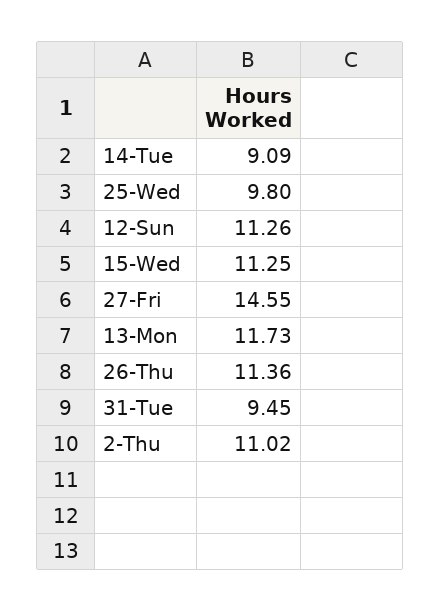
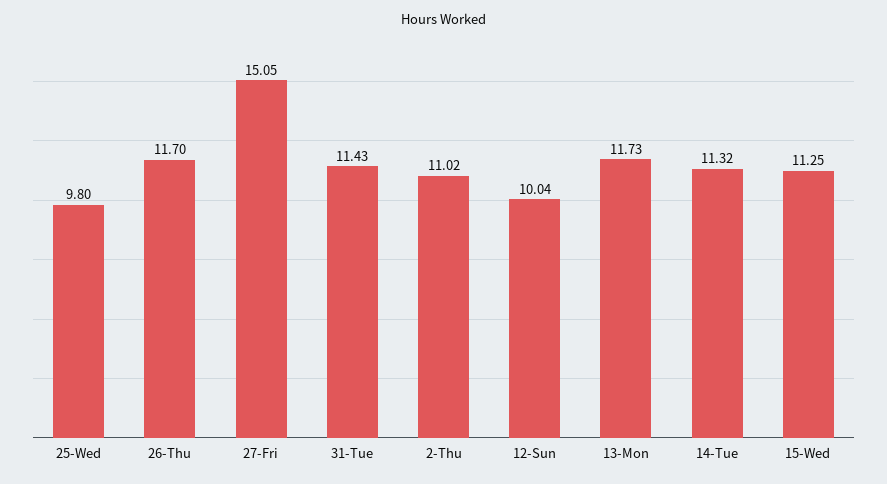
14-Tue: 9.09 -> 11.32
12-Sun: 11.26 -> 10.04
27-Fri: 14.55 -> 15.05
26-Thu: 11.36 -> 11.7
31-Tue: 9.45 -> 11.43

